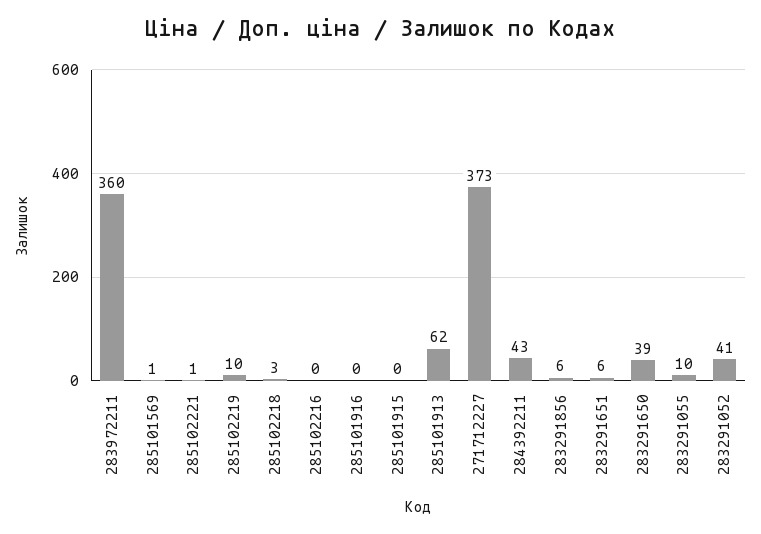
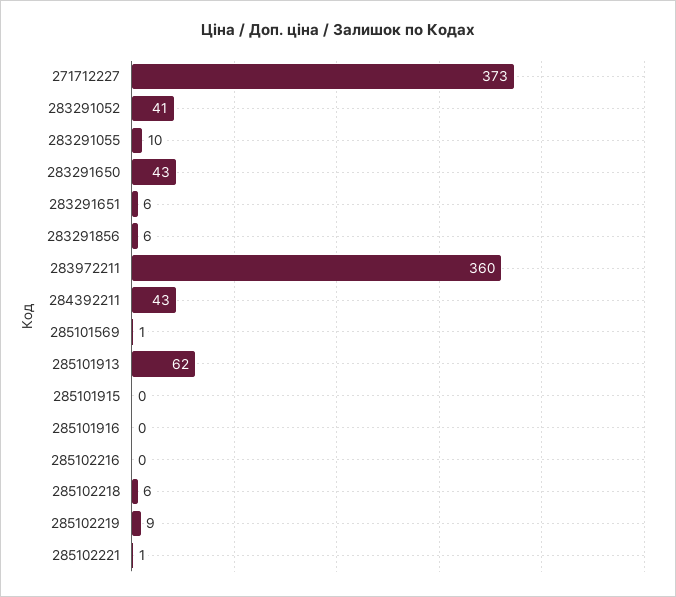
285102219: 10 -> 9
285102218: 3 -> 6
283291650: 39 -> 43

